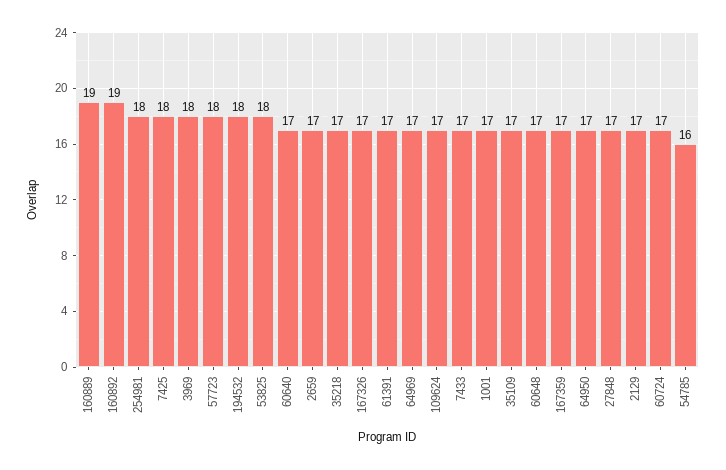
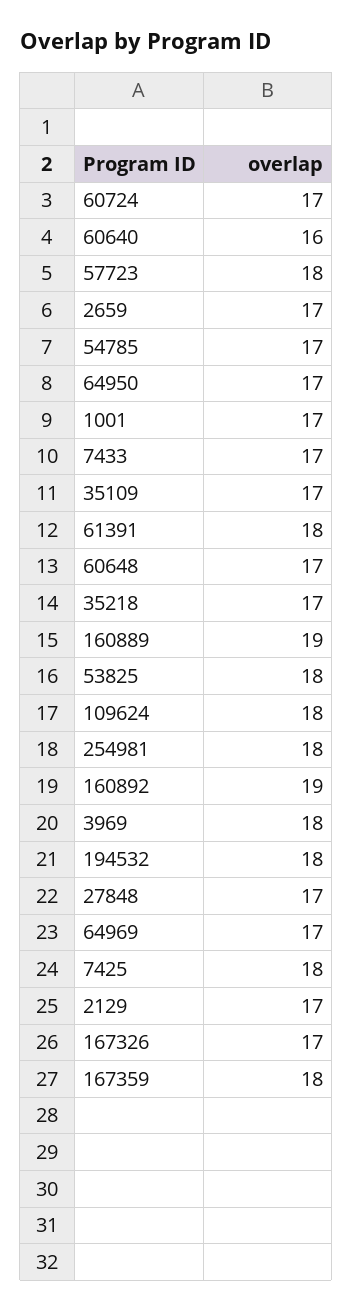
60640: 17 -> 16
61391: 17 -> 18
109624: 17 -> 18
167359: 17 -> 18
54785: 16 -> 17

